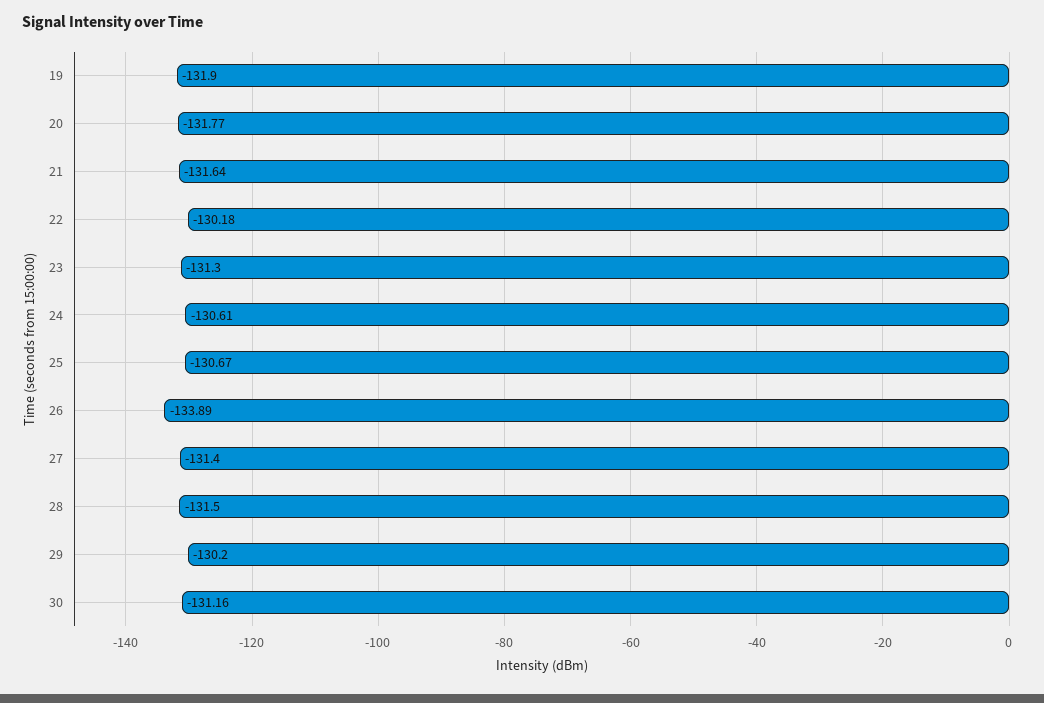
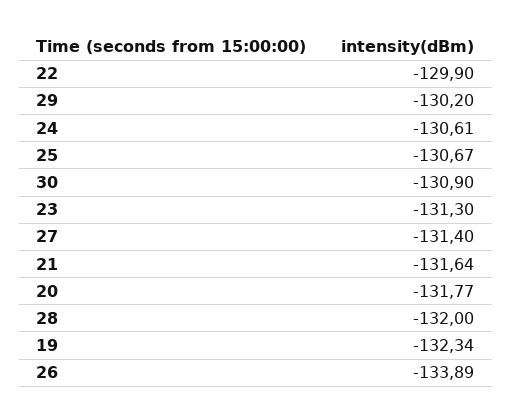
19: -131.9 -> -132.34
22: -130.18 -> -129.9
28: -131.5 -> -132
30: -131.16 -> -130.9

